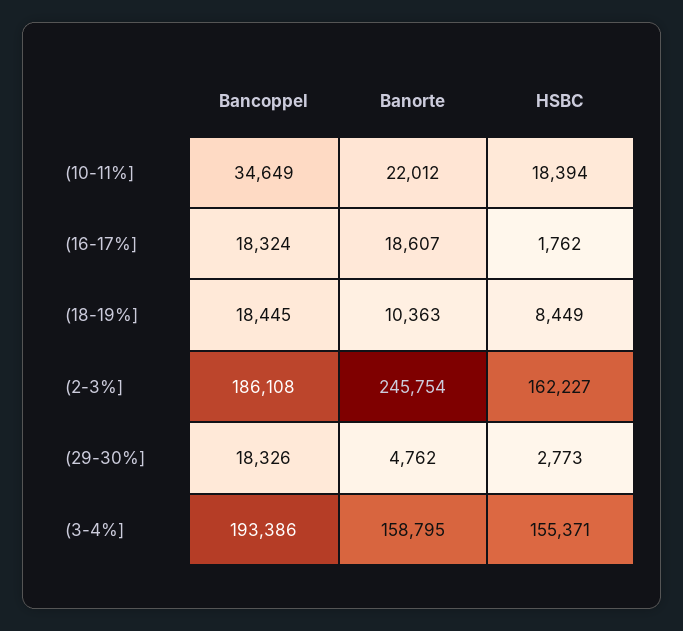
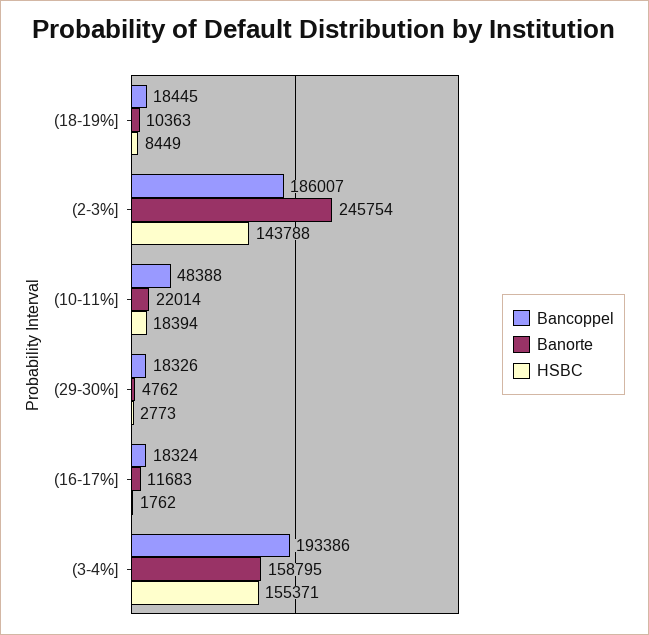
Bancoppel, (10-11%]: 34649 -> 48388
Banorte, (10-11%]: 22012 -> 22014
Banorte, (16-17%]: 18607 -> 11683
Bancoppel, (2-3%]: 186108 -> 186007
HSBC, (2-3%]: 162227 -> 143788

